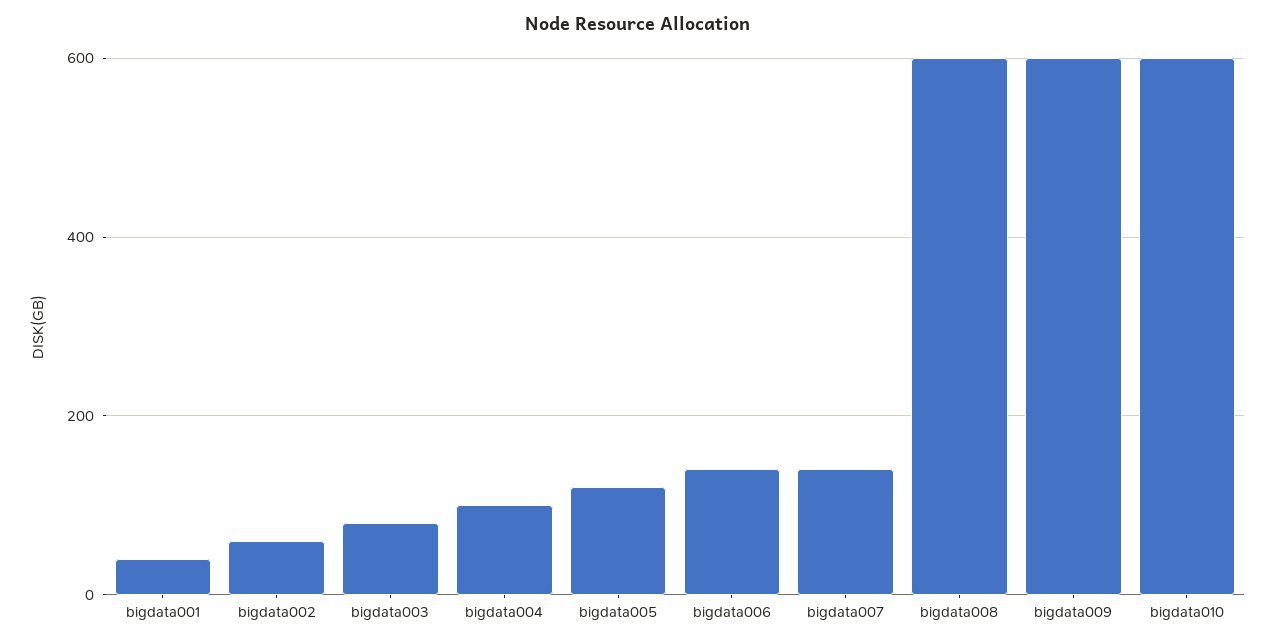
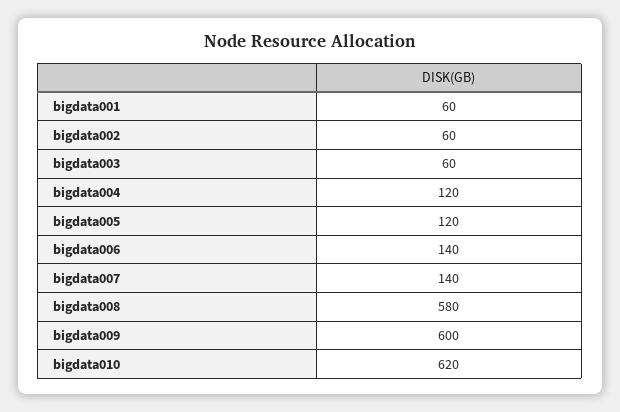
bigdata001: 40 -> 60
bigdata003: 80 -> 60
bigdata004: 100 -> 120
bigdata008: 600 -> 580
bigdata010: 600 -> 620

